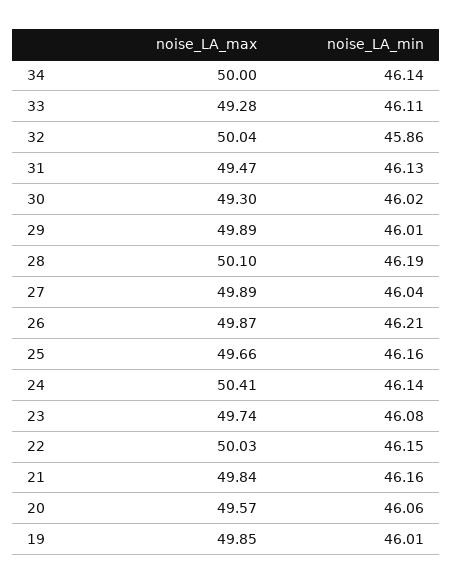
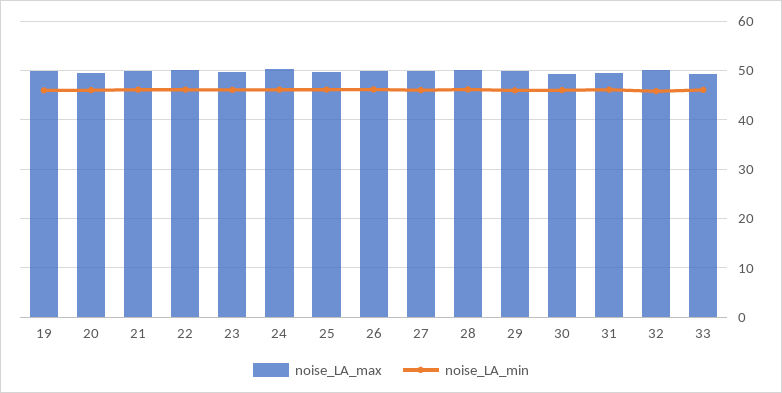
noise_LA_max, 34: 50 -> none
noise_LA_min, 34: 46.14 -> none

